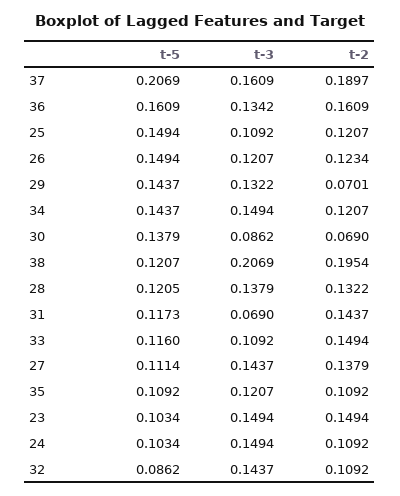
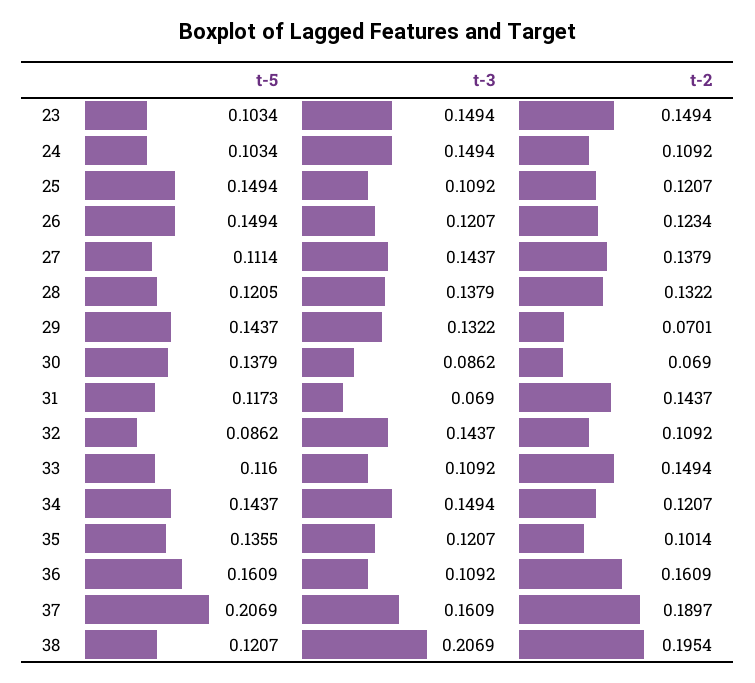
t-3, 36: 0.1342 -> 0.1092
t-5, 35: 0.1092 -> 0.1355
t-2, 35: 0.1092 -> 0.1014

